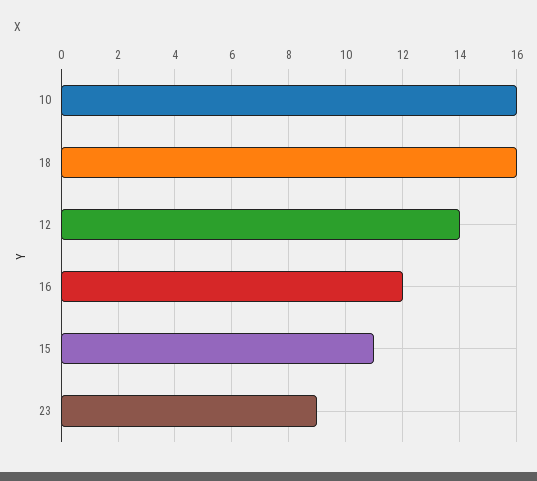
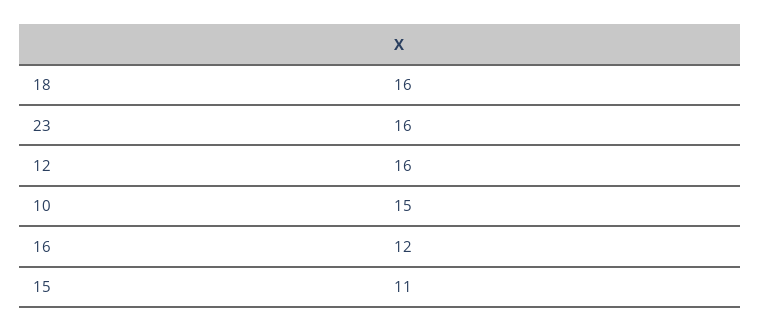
10: 16 -> 15
12: 14 -> 16
23: 9 -> 16

